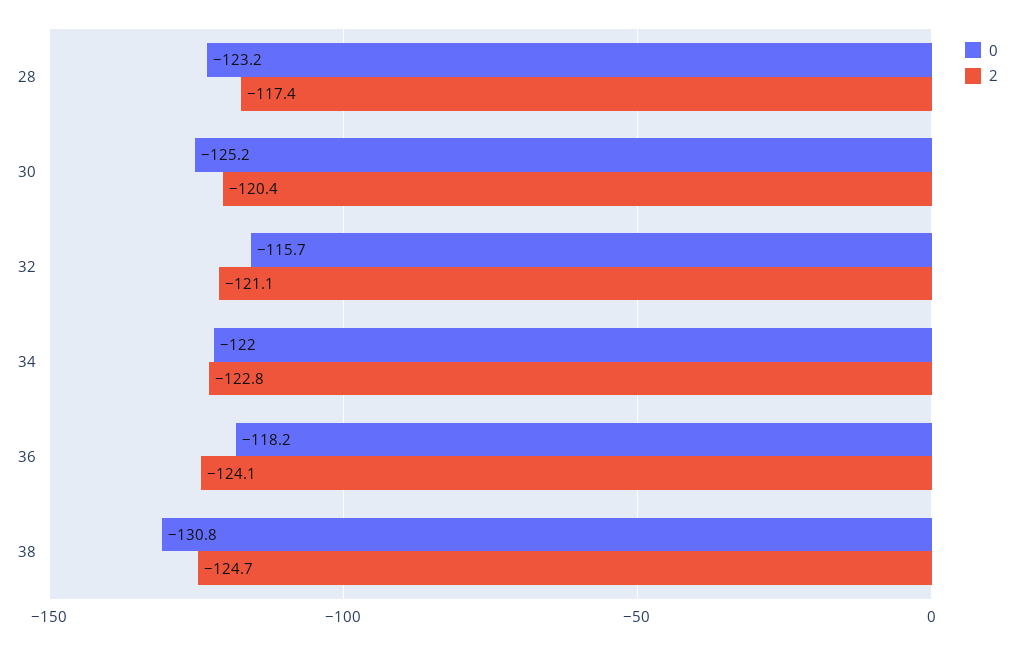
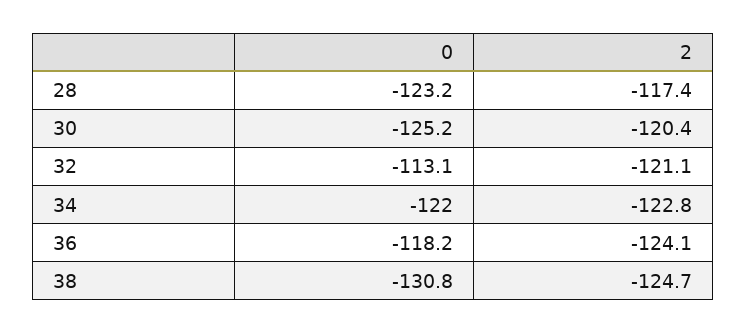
0, 32: -115.7 -> -113.1

